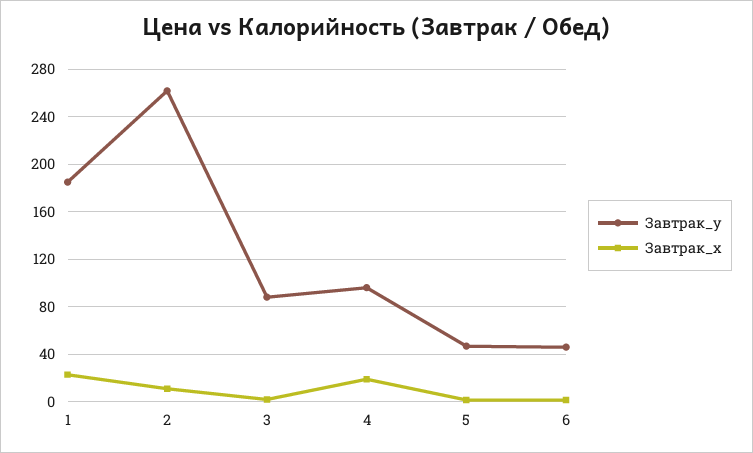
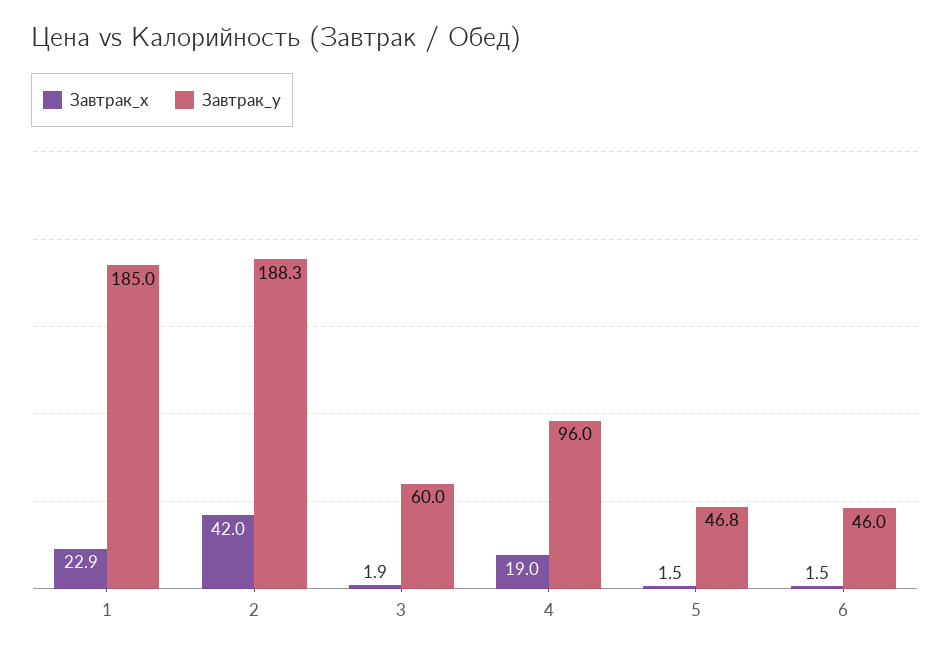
Завтрак_y, 2: 260 -> 188.3
Завтрак_x, 2: 10 -> 42
Завтрак_y, 3: 90 -> 60

